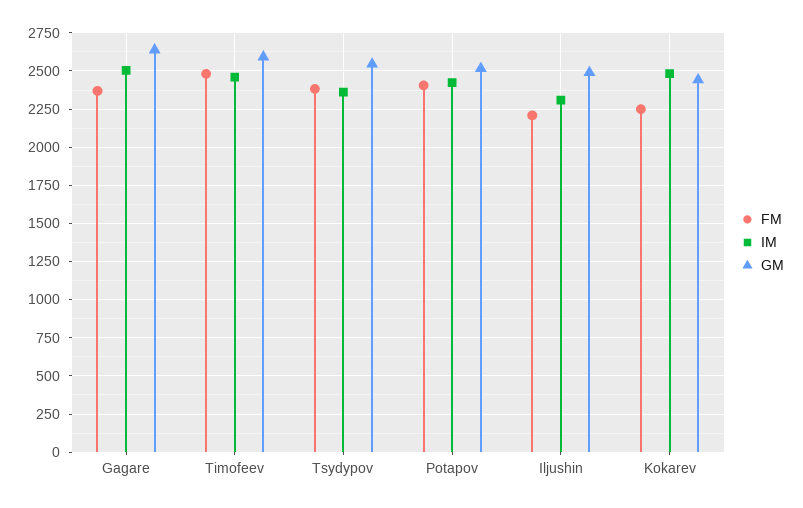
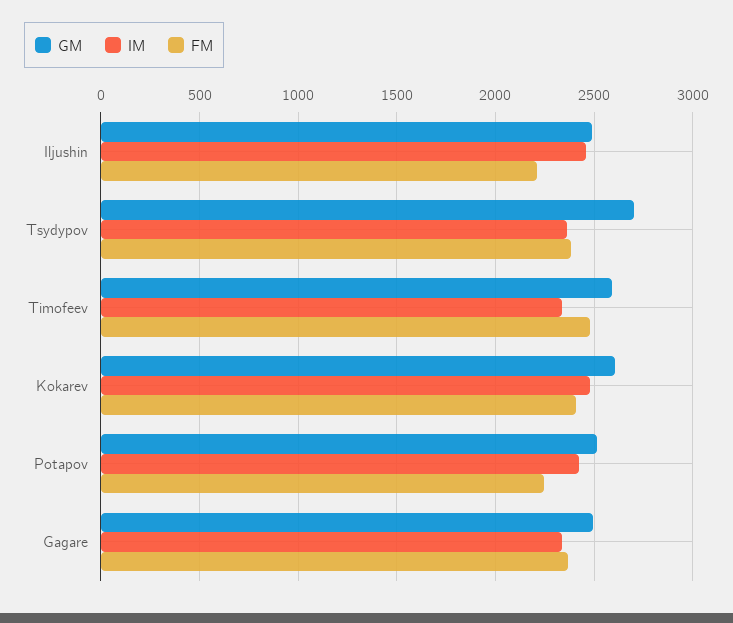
IM, Gagare: 2500 -> 2350
GM, Gagare: 2650 -> 2500
IM, Timofeev: 2450 -> 2350
GM, Tsydypov: 2550 -> 2700
FM, Potapov: 2400 -> 2250
IM, Iljushin: 2300 -> 2450
FM, Kokarev: 2250 -> 2400
GM, Kokarev: 2450 -> 2600

